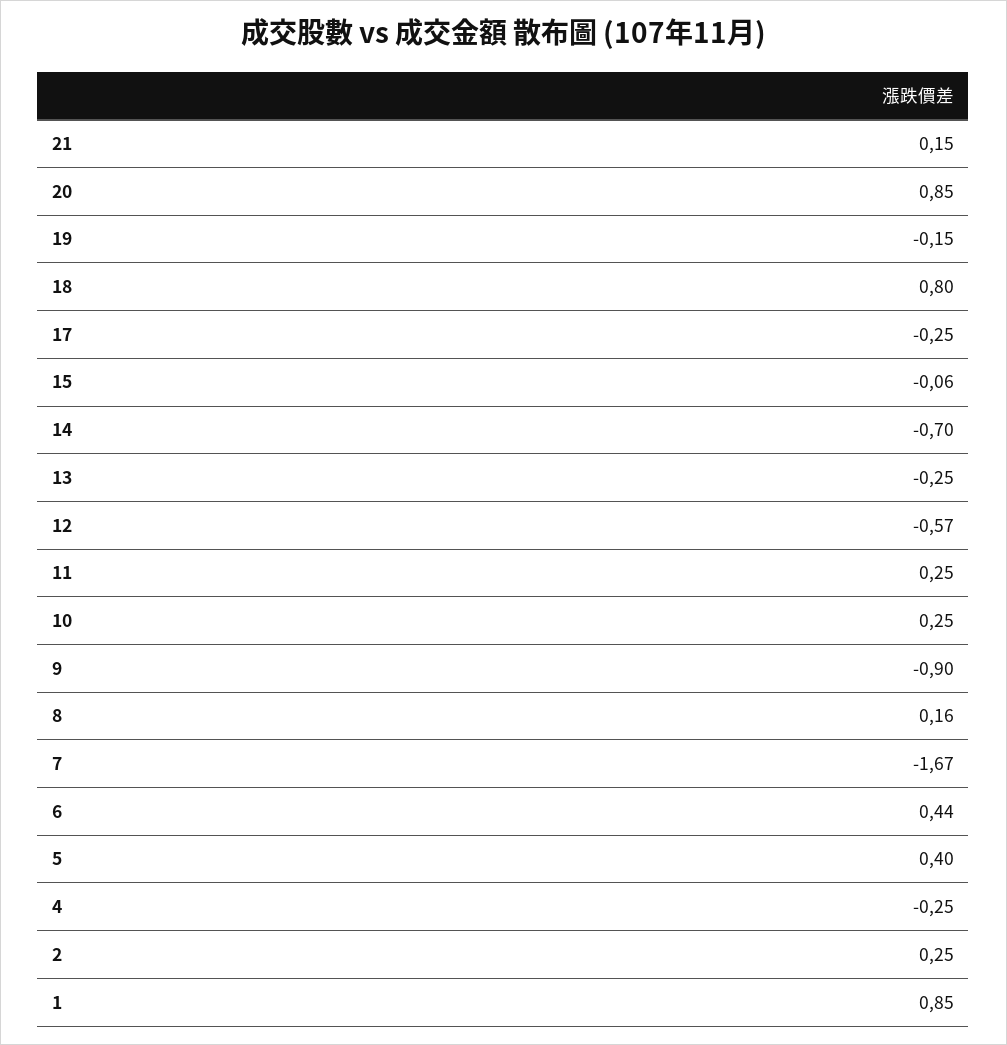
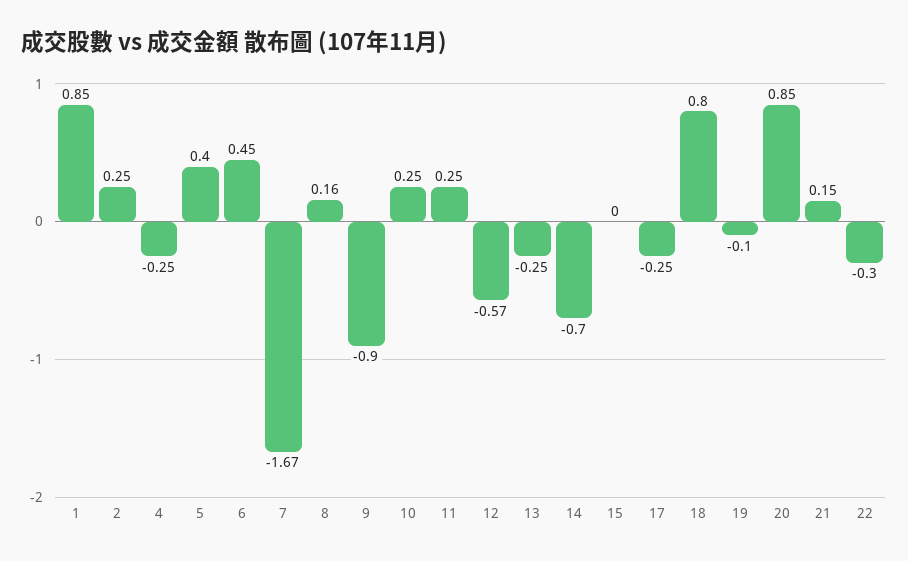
19: -0.15 -> -0.1
15: -0.06 -> 0
6: 0.44 -> 0.45
22: none -> -0.3

